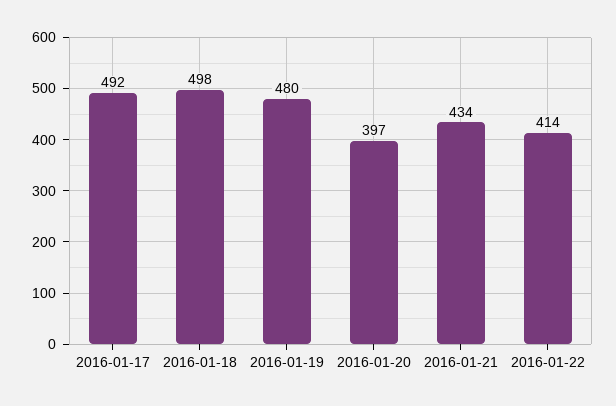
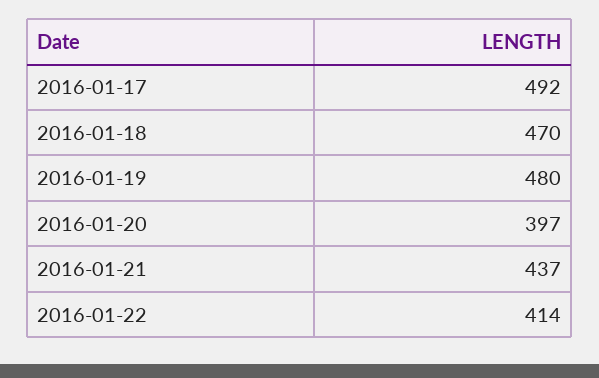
2016-01-18: 498 -> 470
2016-01-21: 434 -> 437

